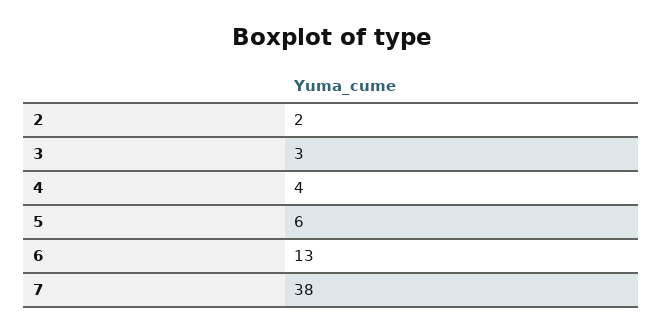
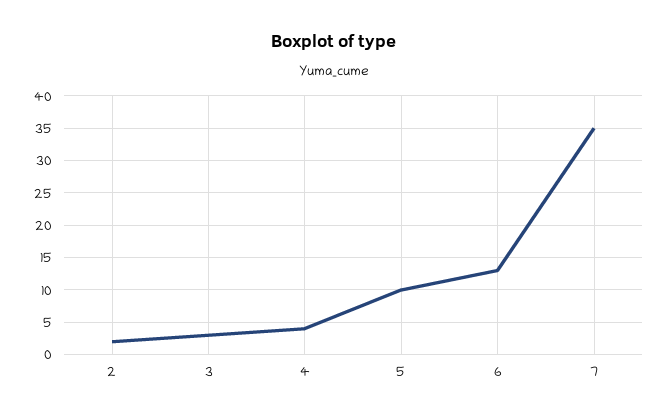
5: 6 -> 10
7: 38 -> 35

